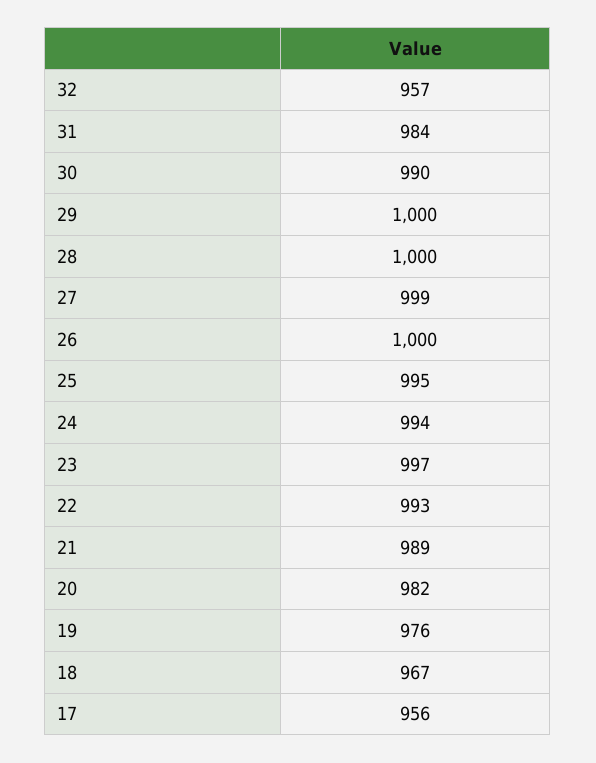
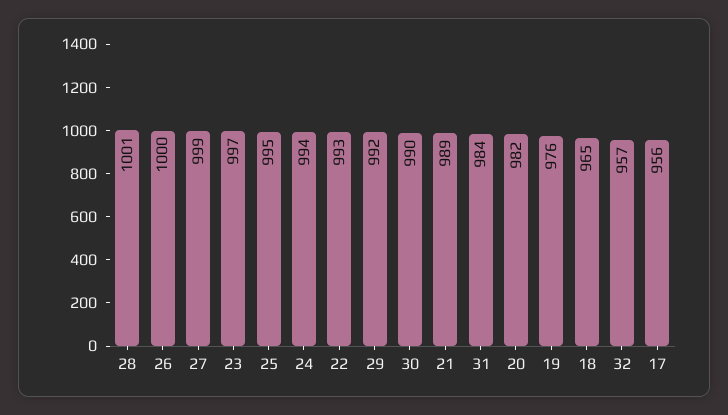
29: 1000 -> 992
28: 1000 -> 1001
18: 967 -> 965

